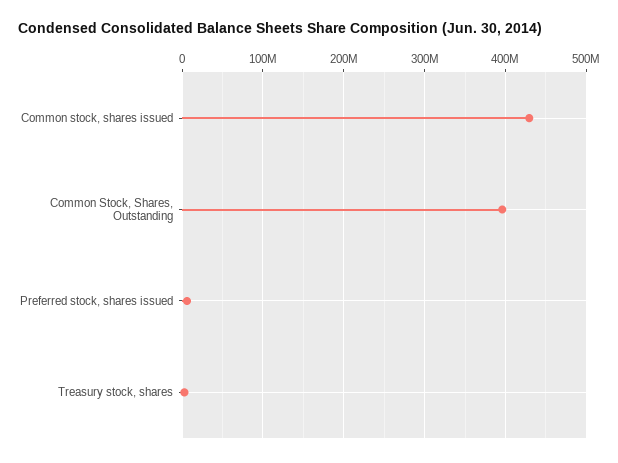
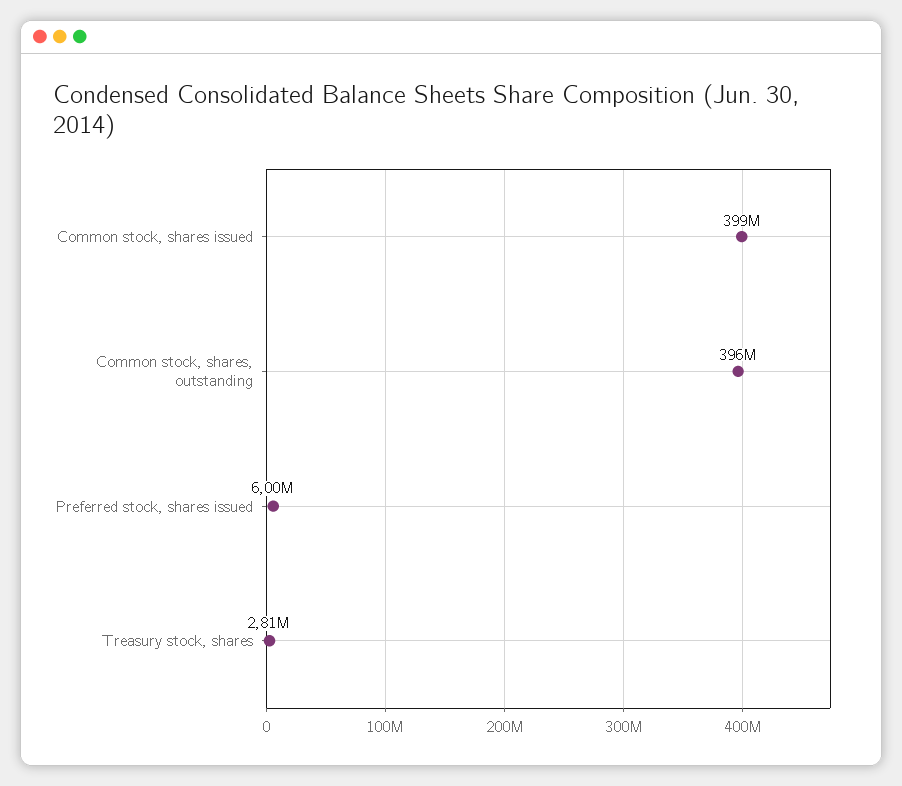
Common stock, shares issued: 430000000 -> 399000000

